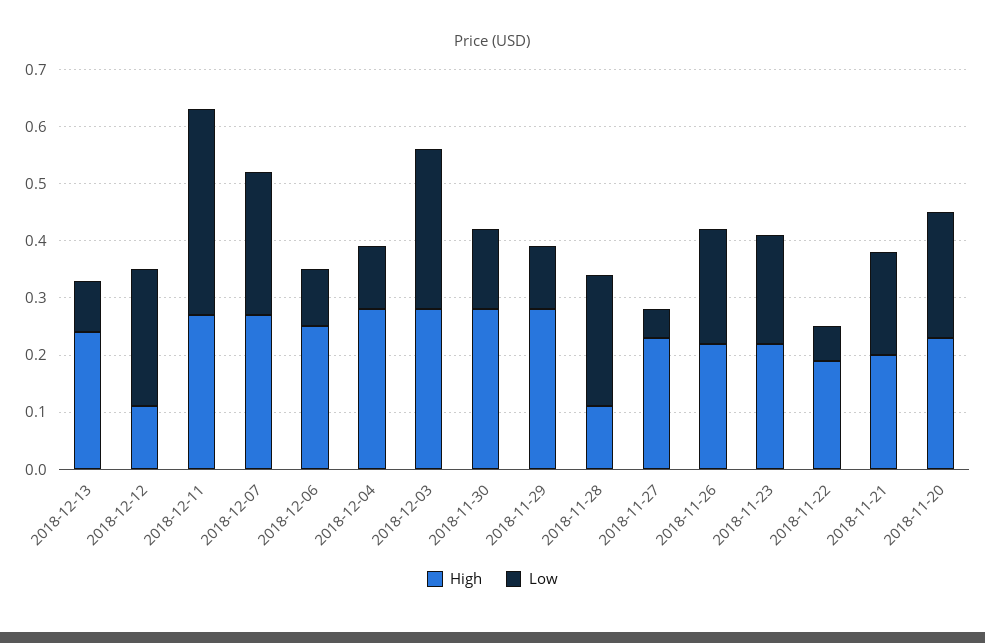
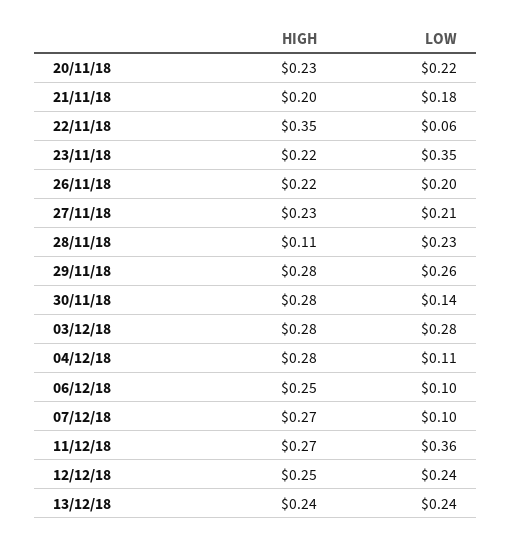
Low, 2018-12-13: 0.1 -> 0.24
High, 2018-12-12: 0.1 -> 0.25
Low, 2018-12-07: 0.25 -> 0.1
Low, 2018-11-29: 0.1 -> 0.26
Low, 2018-11-27: 0.05 -> 0.21
Low, 2018-11-23: 0.2 -> 0.35
High, 2018-11-22: 0.2 -> 0.35

